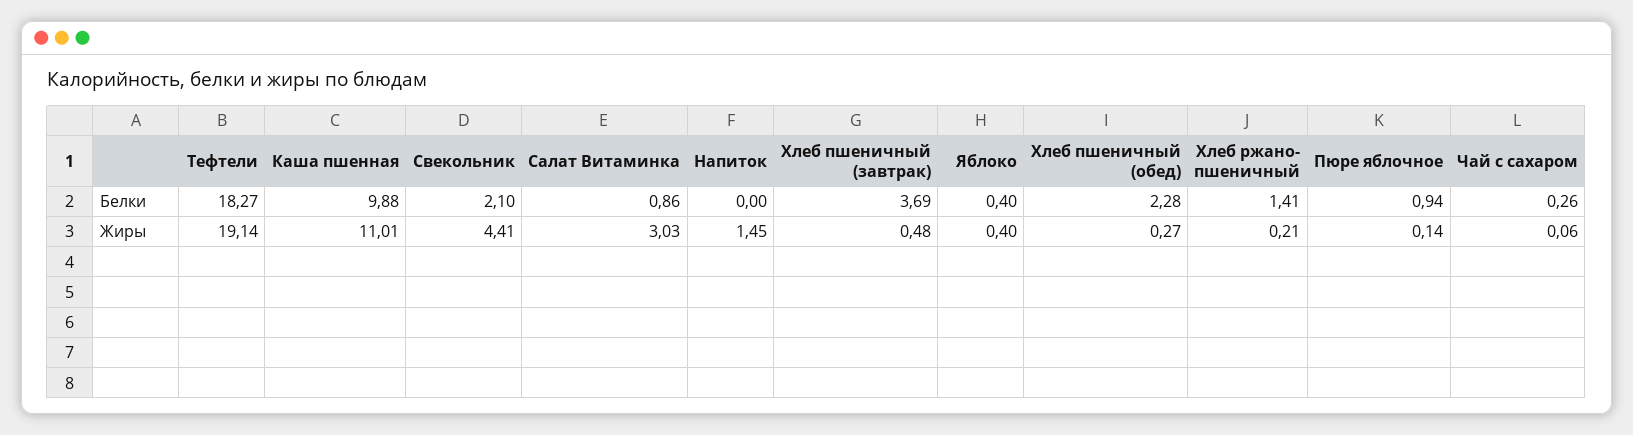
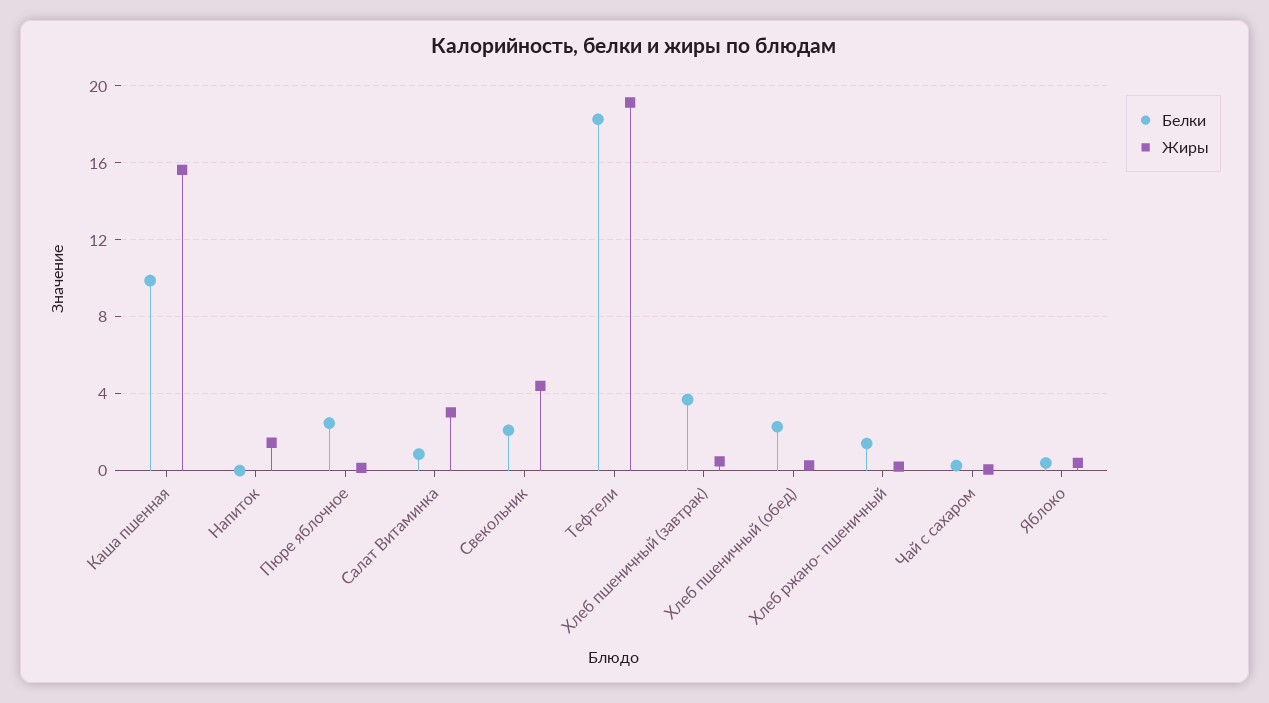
Белки, Пюре яблочное: 0.94 -> 2.5
Жиры, Каша пшенная: 11.01 -> 15.5

